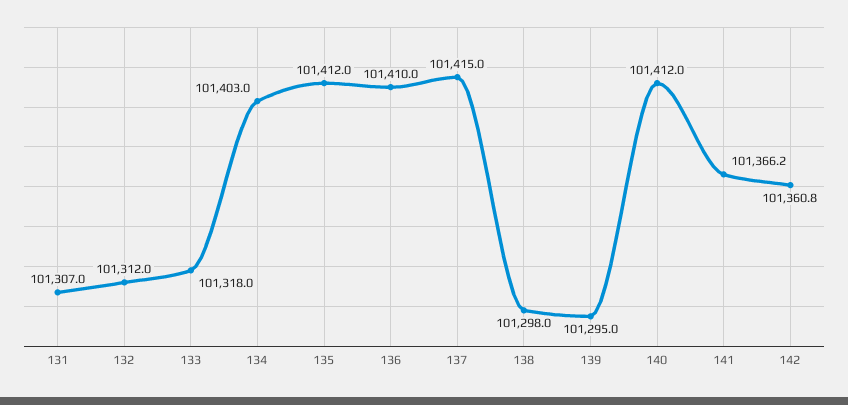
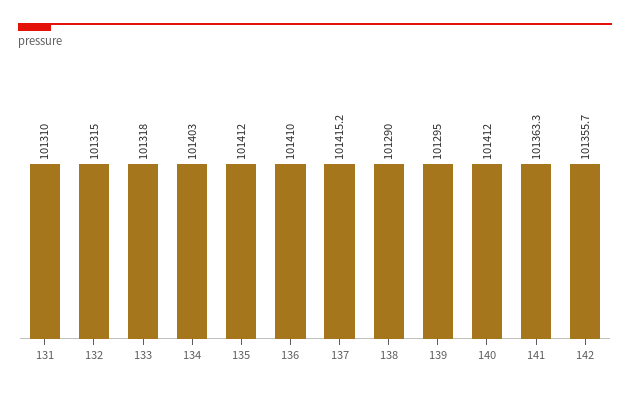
131: 101307 -> 101310
132: 101312 -> 101315
137: 101415 -> 101415.2
138: 101298 -> 101290
141: 101366.2 -> 101363.3
142: 101360.8 -> 101355.7

